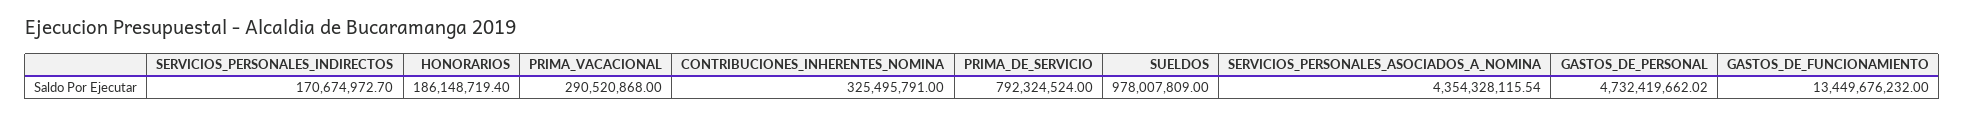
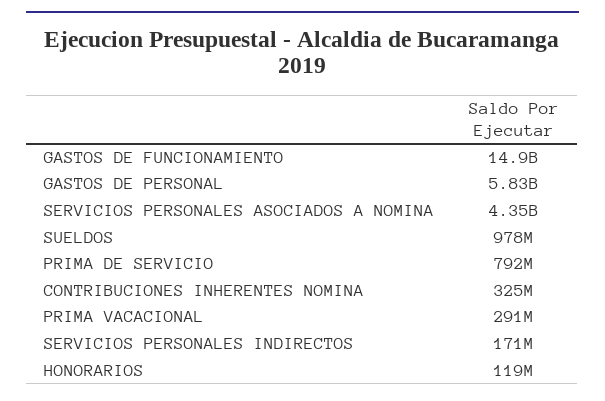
HONORARIOS: 186148719.4 -> 119000000
GASTOS_DE_PERSONAL: 4732419662.02 -> 5830000000
GASTOS_DE_FUNCIONAMIENTO: 13449676232 -> 14900000000

